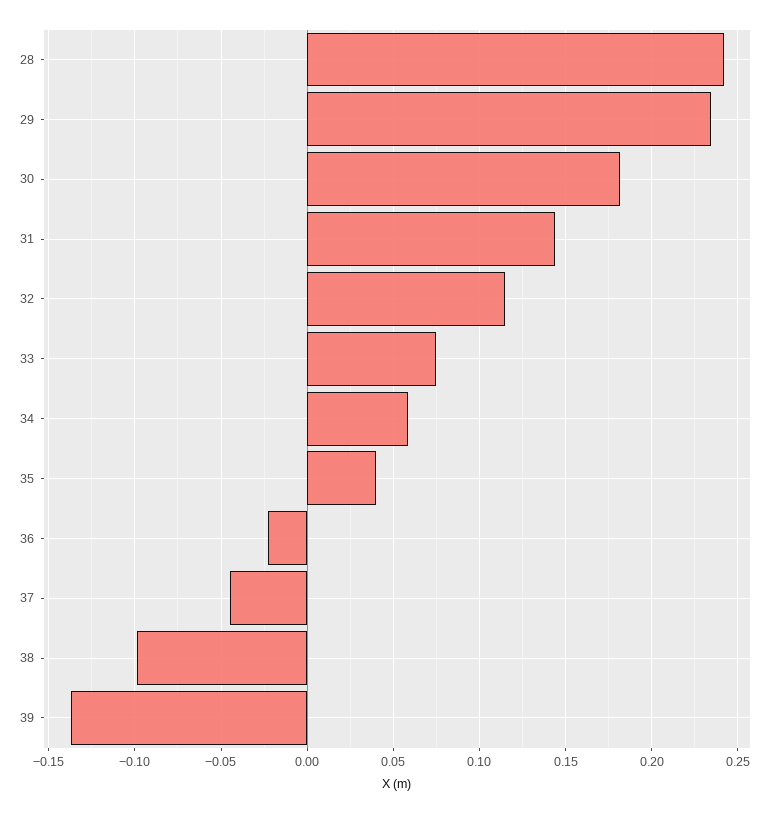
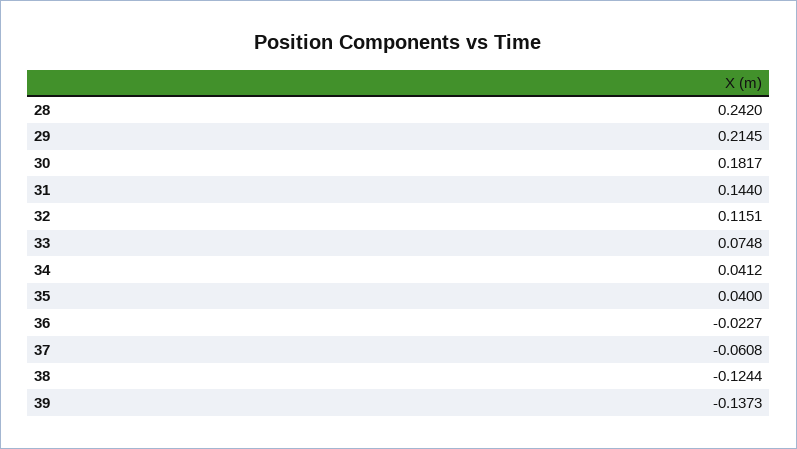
29: 0.235 -> 0.2145
34: 0.06 -> 0.0412
37: -0.045 -> -0.0608
38: -0.1 -> -0.1244

